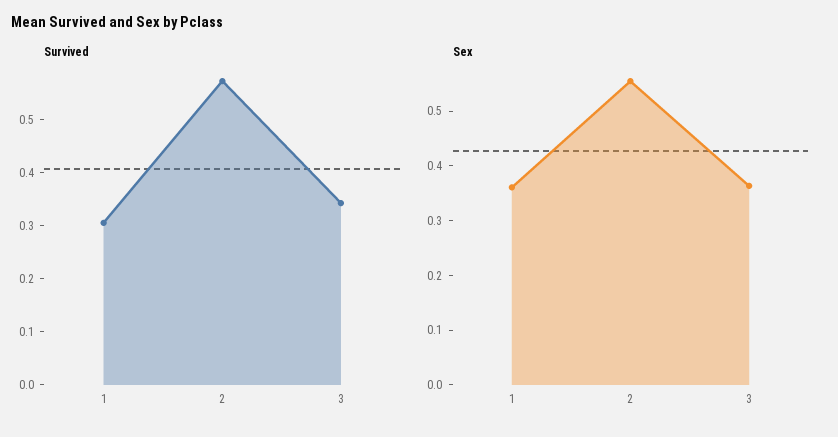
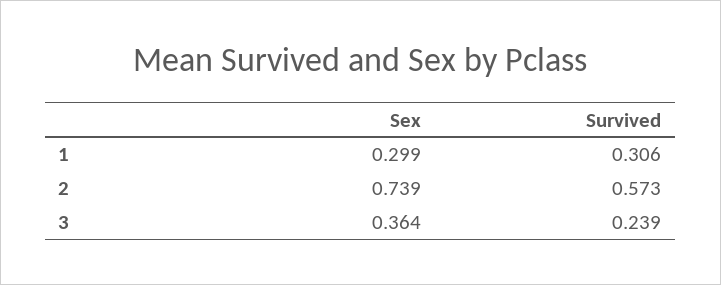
Survived, 3: 0.34 -> 0.239
Sex, 1: 0.36 -> 0.299
Sex, 2: 0.56 -> 0.739

